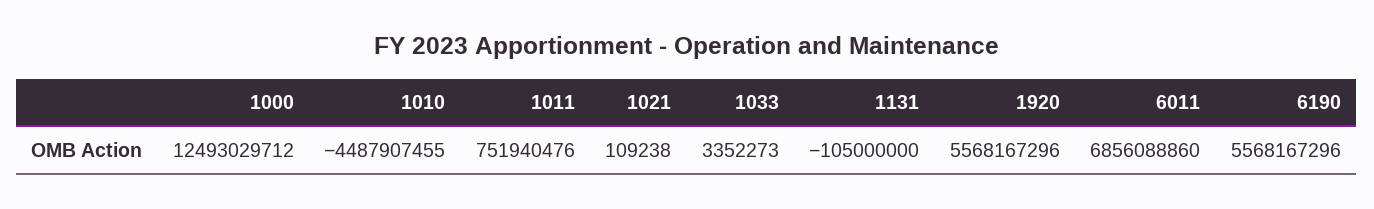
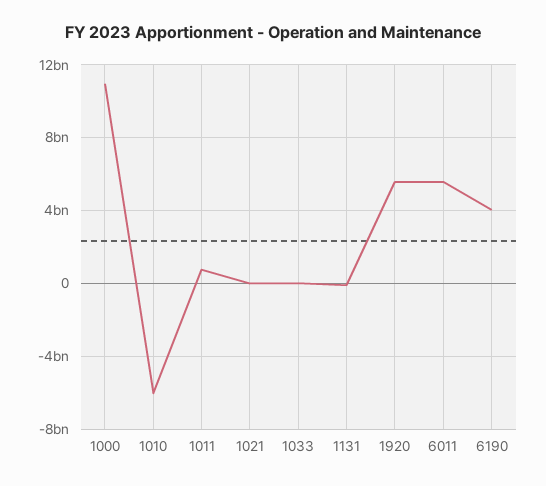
1000: 12493029712 -> 11000000000
1010: -4487907455 -> -6000000000
6011: 6856088860 -> 5500000000
6190: 5568167296 -> 4000000000

